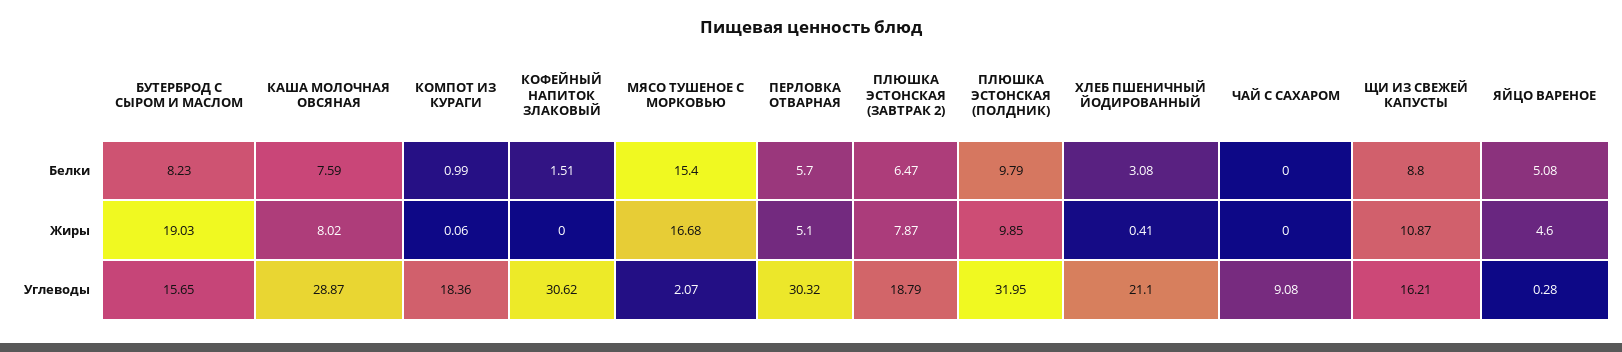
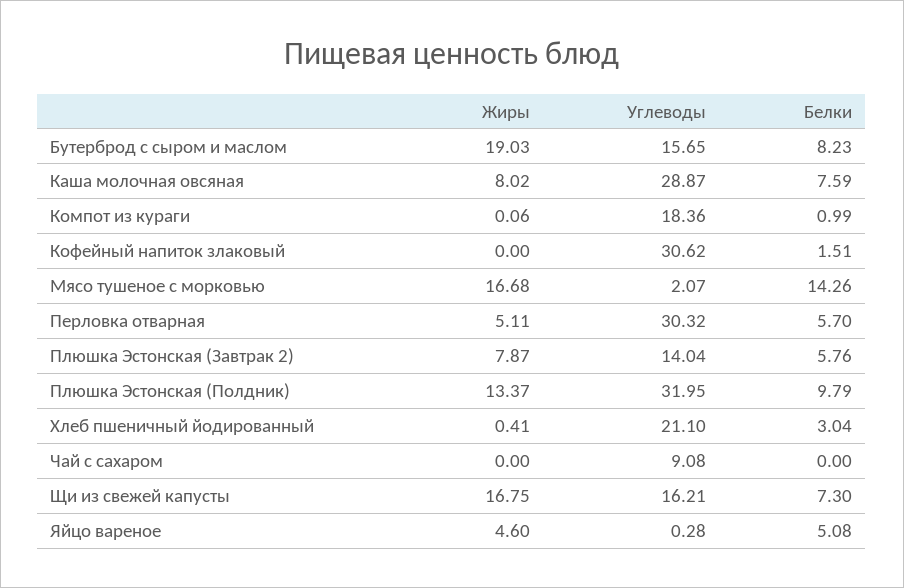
МЯСО ТУШЕНОЕ С МОРКОВЬЮ, Белки: 15.4 -> 14.26
ПЛЮШКА ЭСТОНСКАЯ (ЗАВТРАК 2), Белки: 6.47 -> 5.76
ХЛЕБ ПШЕНИЧНЫЙ ЙОДИРОВАННЫЙ, Белки: 3.08 -> 3.04
ЩИ ИЗ СВЕЖЕЙ КАПУСТЫ, Белки: 8.8 -> 7.3
ПЕРЛОВКА ОТВАРНАЯ, Жиры: 5.1 -> 5.11
ПЛЮШКА ЭСТОНСКАЯ (ПОЛДНИК), Жиры: 9.85 -> 13.37
ЩИ ИЗ СВЕЖЕЙ КАПУСТЫ, Жиры: 10.87 -> 16.75
ПЛЮШКА ЭСТОНСКАЯ (ЗАВТРАК 2), Углеводы: 18.79 -> 14.04

